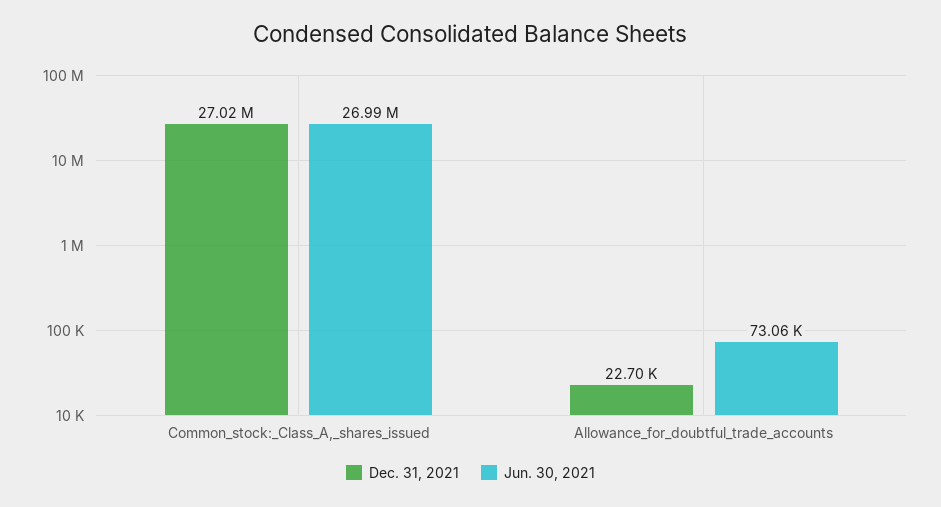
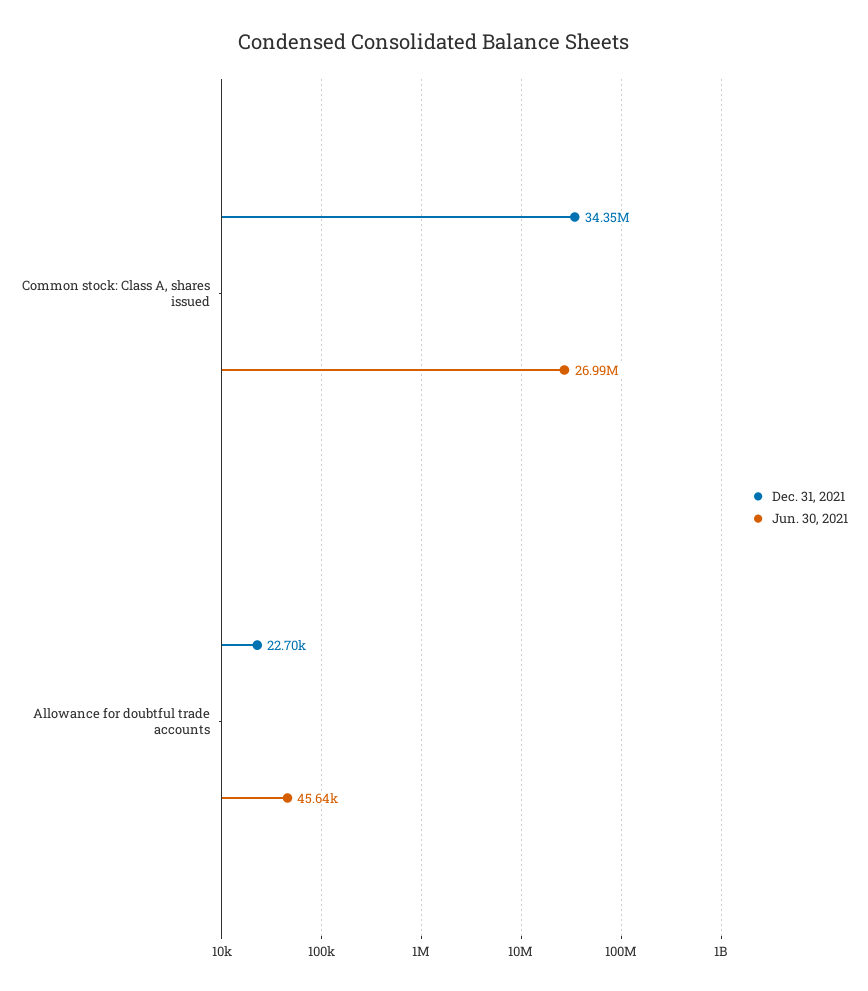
Dec. 31, 2021, Common_stock:_Class_A,_shares_issued: 27020000 -> 34350000
Jun. 30, 2021, Allowance_for_doubtful_trade_accounts: 73060 -> 45640

